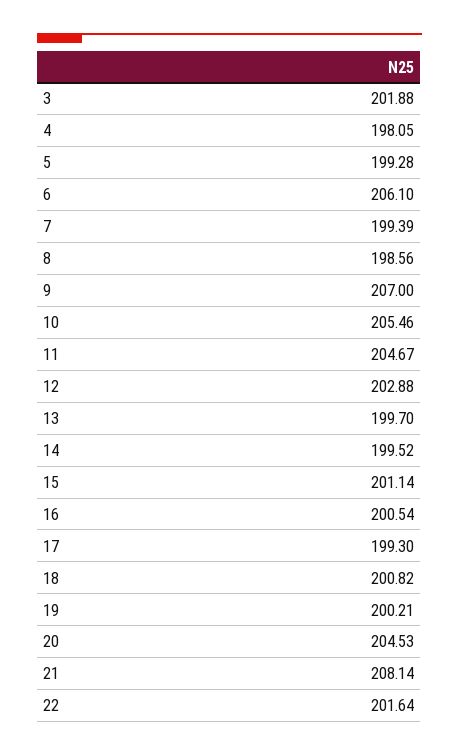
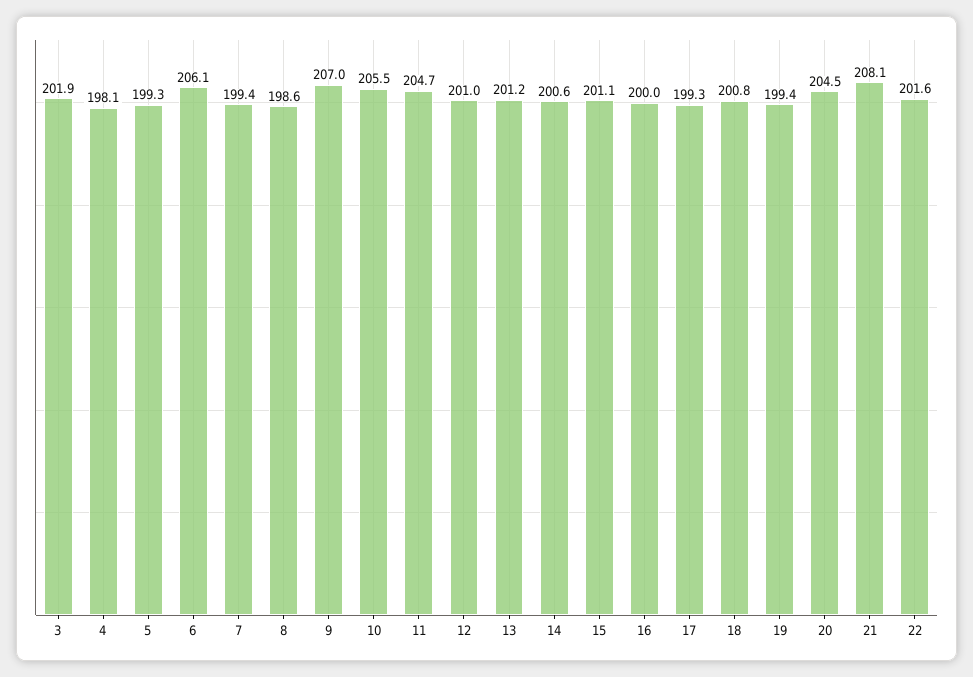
12: 202.88 -> 201
13: 199.7 -> 201.2
14: 199.52 -> 200.6
16: 200.54 -> 200
19: 200.21 -> 199.4

